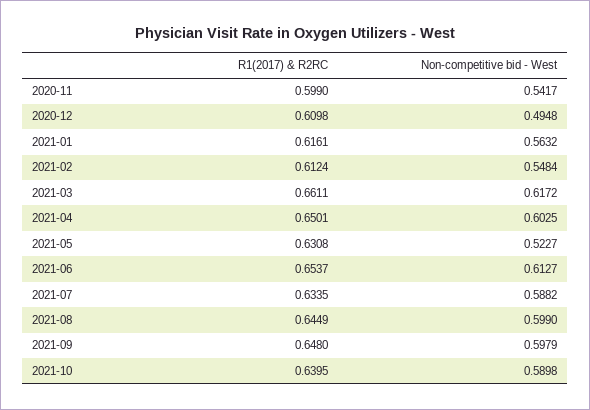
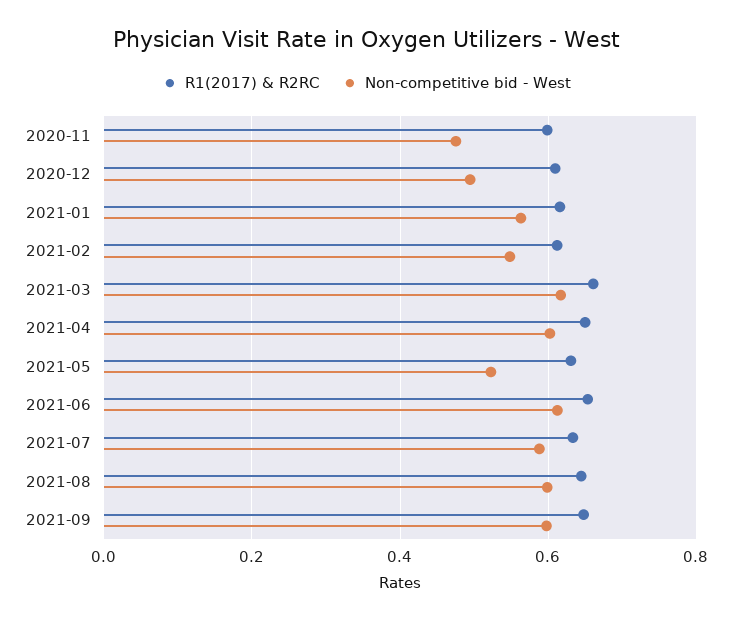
Non-competitive bid - West, 2020-11: 0.5417 -> 0.48
R1(2017) & R2RC, 2021-10: 0.6395 -> none
Non-competitive bid - West, 2021-10: 0.5898 -> none

